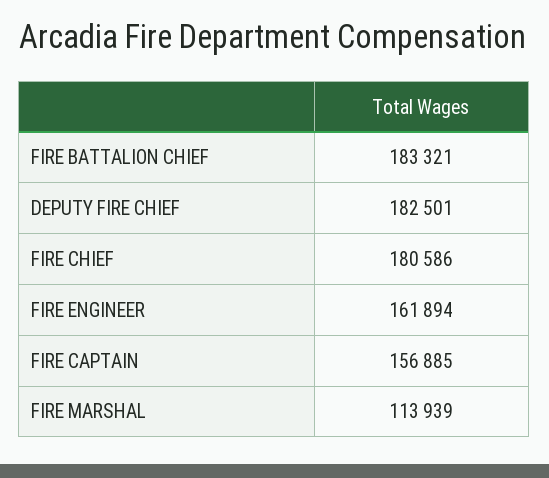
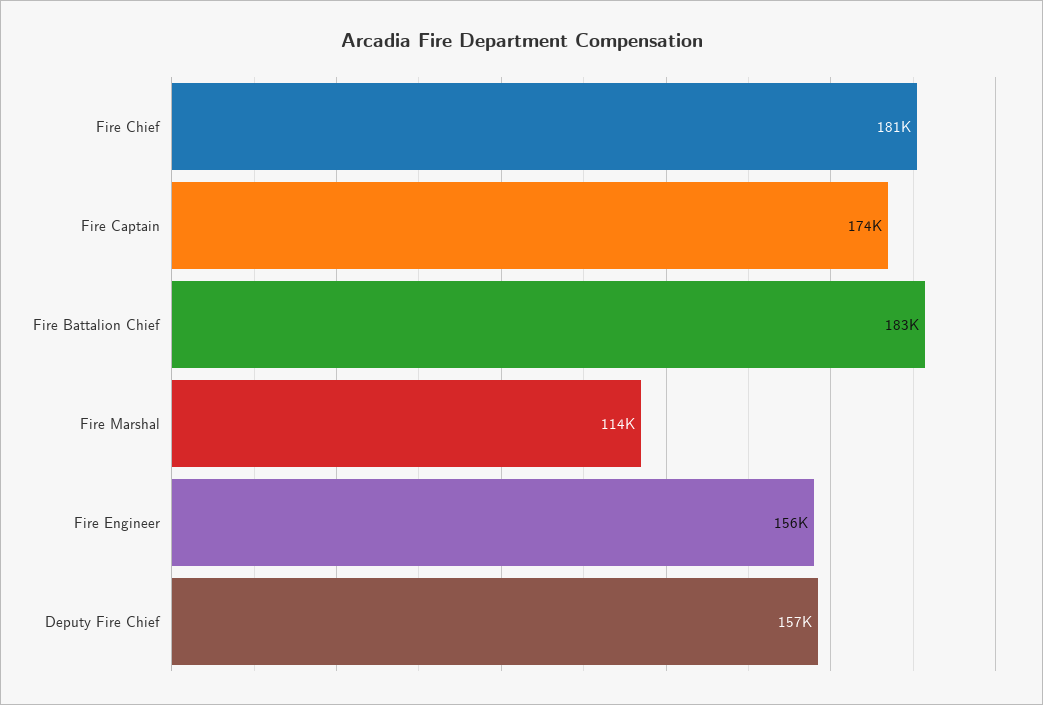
DEPUTY FIRE CHIEF: 182501 -> 157000
FIRE ENGINEER: 161894 -> 156000
FIRE CAPTAIN: 156885 -> 174000

